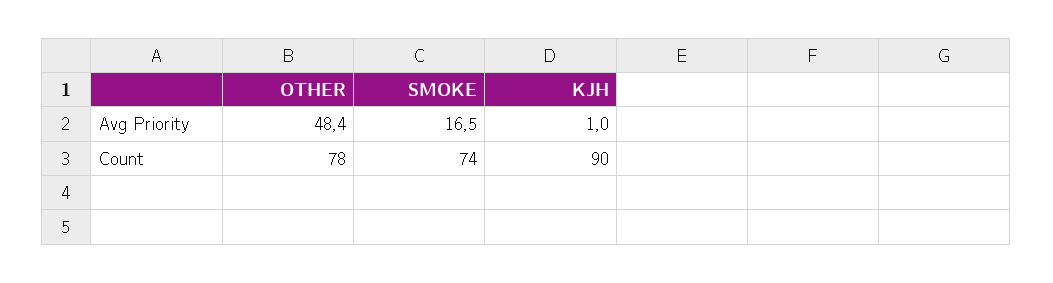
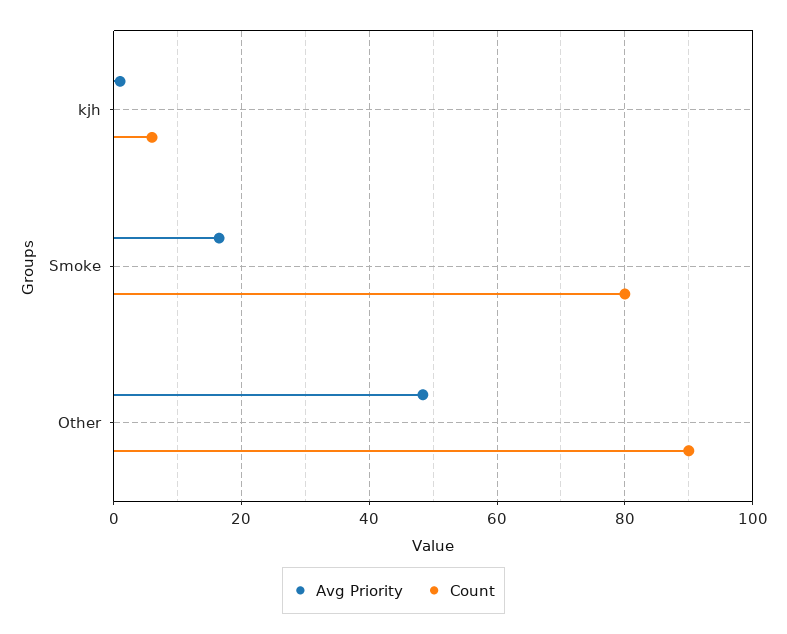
Count, OTHER: 78 -> 90
Count, SMOKE: 74 -> 80
Count, KJH: 90 -> 6

